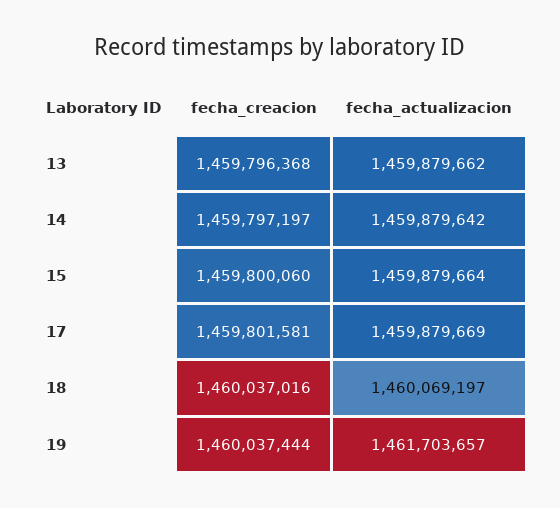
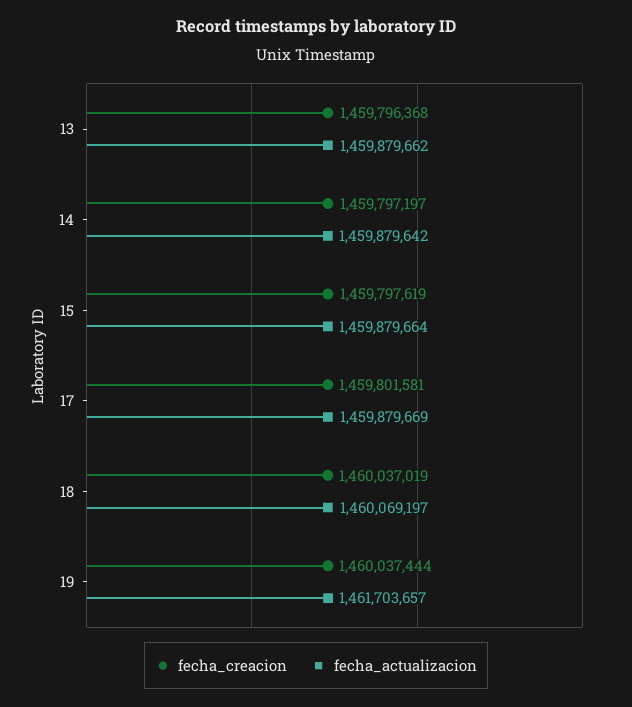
fecha_creacion, 15: 1459800060 -> 1459797619
fecha_creacion, 18: 1460037016 -> 1460037019

